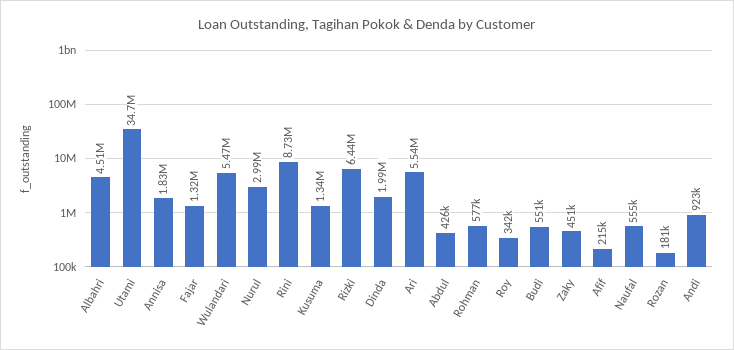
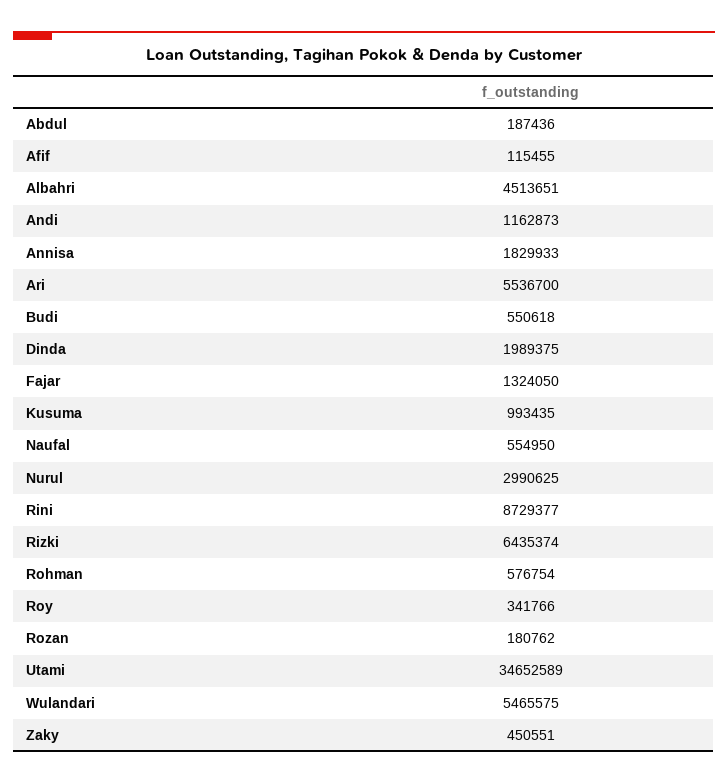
Kusuma: 1340000 -> 993435
Abdul: 426000 -> 187436
Afif: 215000 -> 115455
Andi: 923000 -> 1162873

